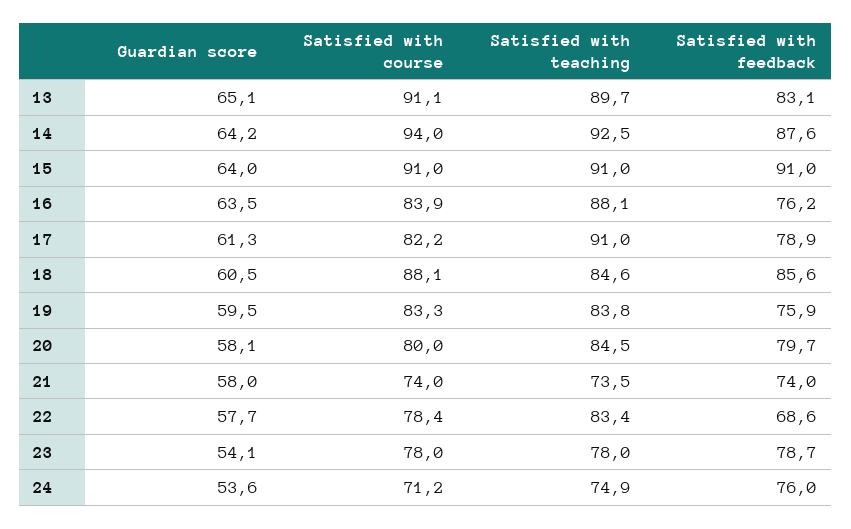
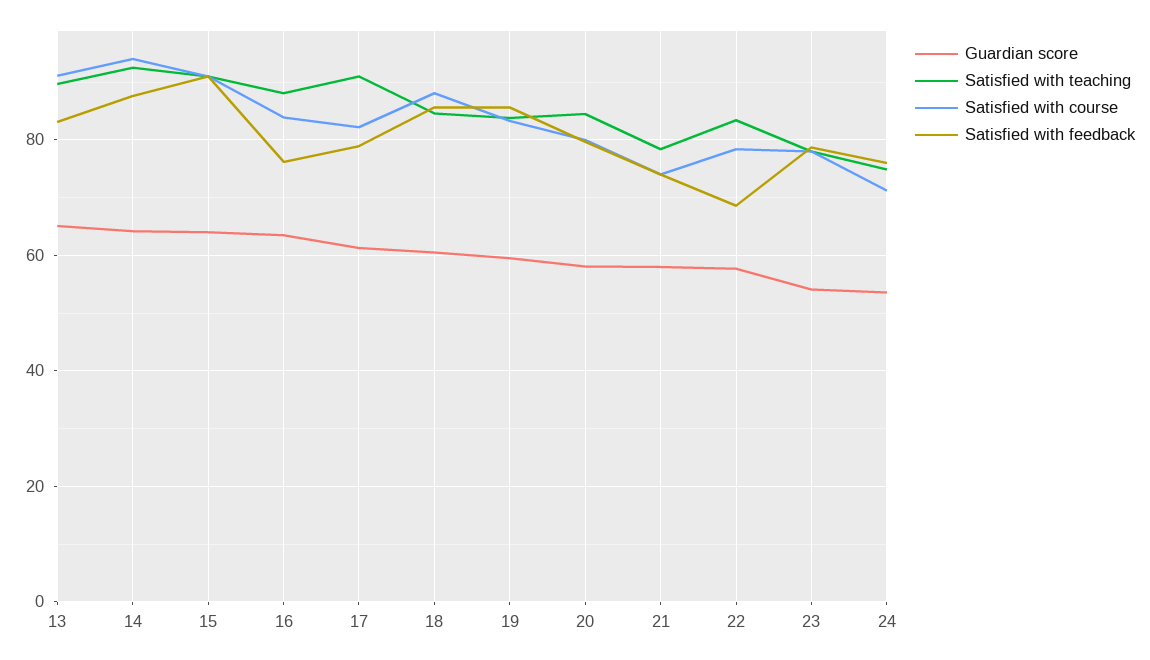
Satisfied with feedback, 19: 75.9 -> 86
Satisfied with teaching, 21: 73.5 -> 78

